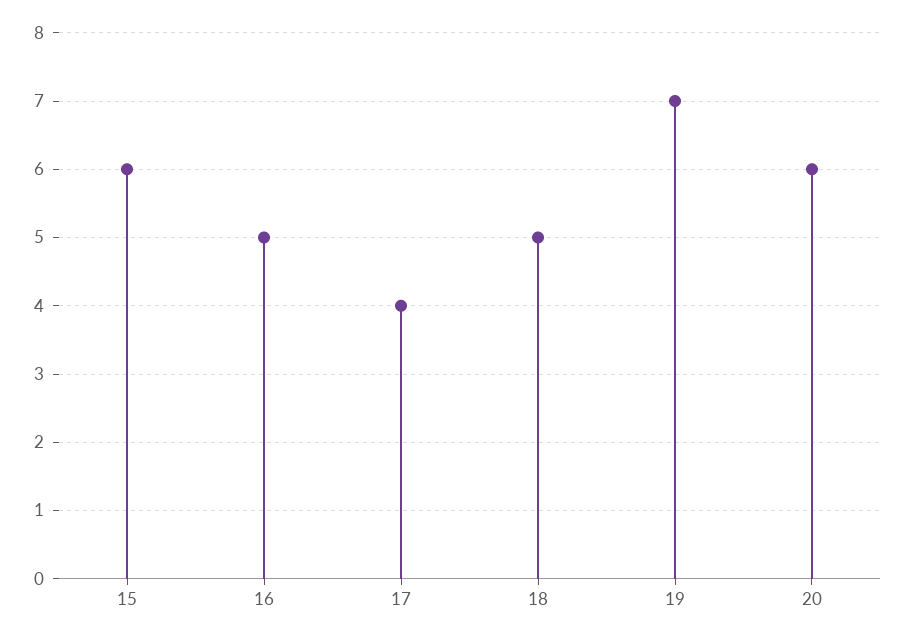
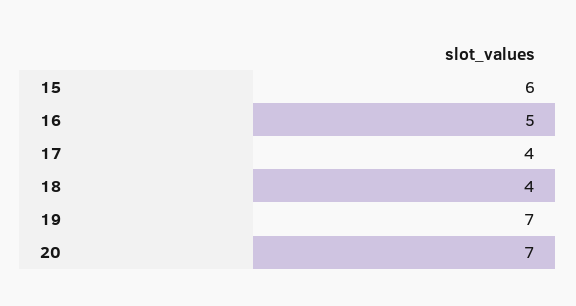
18: 5 -> 4
20: 6 -> 7

